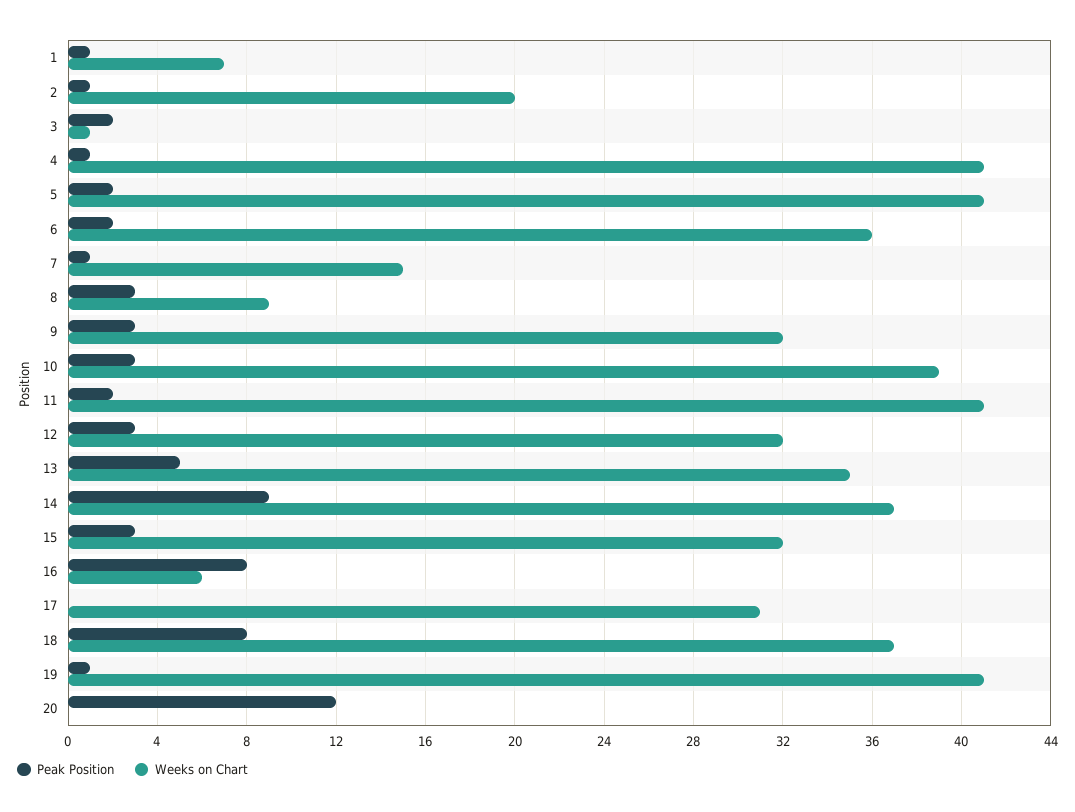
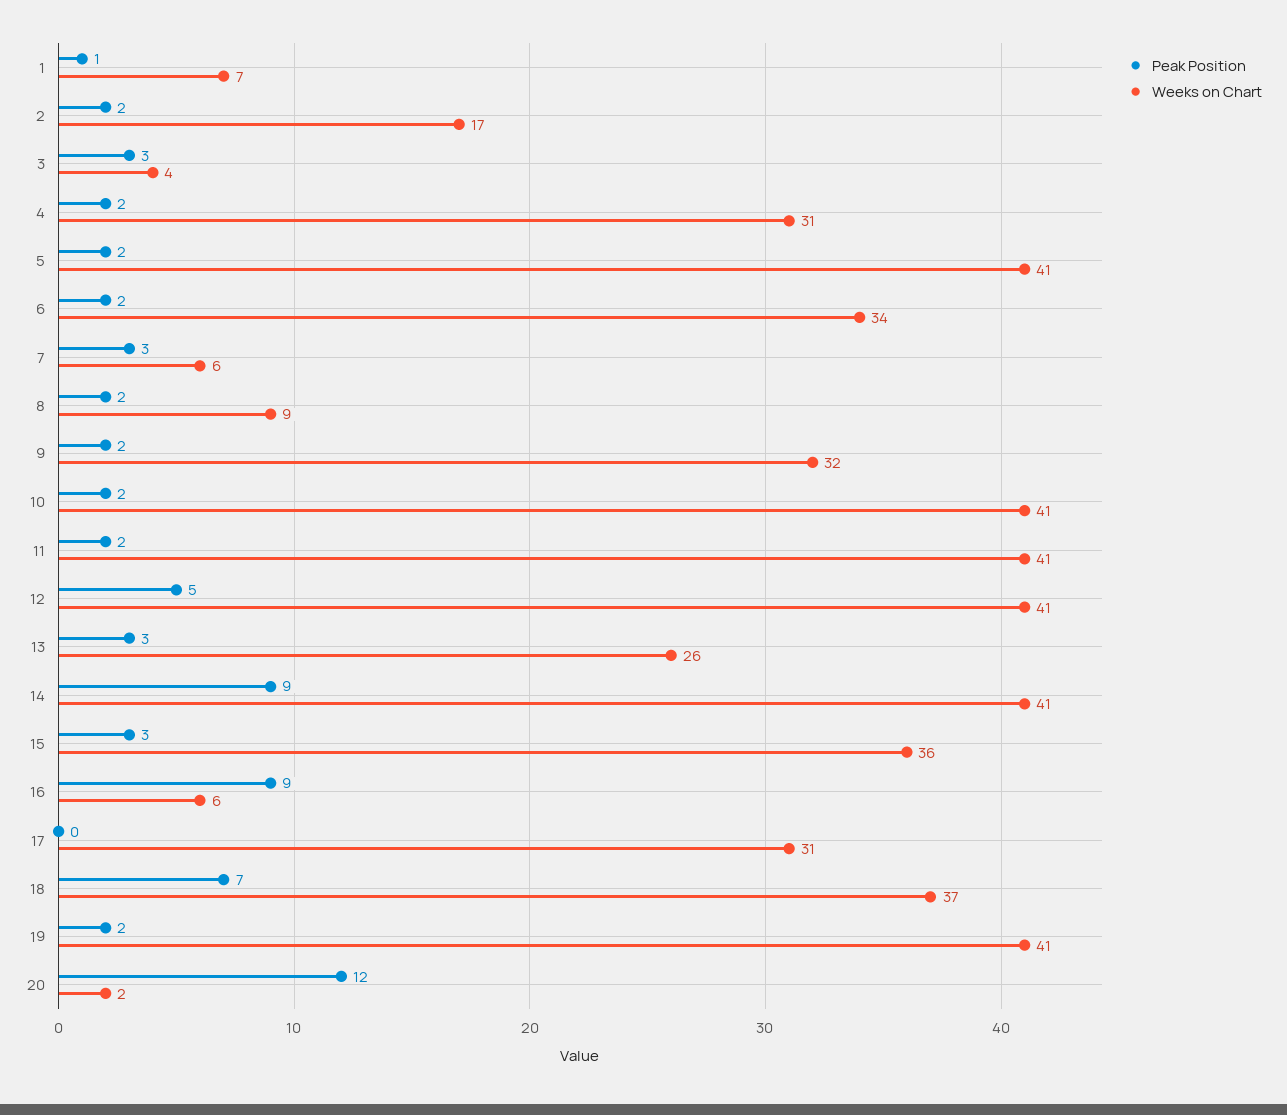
Peak Position, 2: 1 -> 2
Weeks on Chart, 2: 20 -> 17
Peak Position, 3: 2 -> 3
Weeks on Chart, 3: 1 -> 4
Peak Position, 4: 1 -> 2
Weeks on Chart, 4: 41 -> 31
Weeks on Chart, 6: 36 -> 34
Peak Position, 7: 1 -> 3
Weeks on Chart, 7: 15 -> 6
Peak Position, 8: 3 -> 2
Peak Position, 9: 3 -> 2
Peak Position, 10: 3 -> 2
Weeks on Chart, 10: 39 -> 41
Peak Position, 12: 3 -> 5
Weeks on Chart, 12: 32 -> 41
Peak Position, 13: 5 -> 3
Weeks on Chart, 13: 35 -> 26
Weeks on Chart, 14: 37 -> 41
Weeks on Chart, 15: 32 -> 36
Peak Position, 16: 8 -> 9
Peak Position, 18: 8 -> 7
Peak Position, 19: 1 -> 2
Weeks on Chart, 20: 0 -> 2

